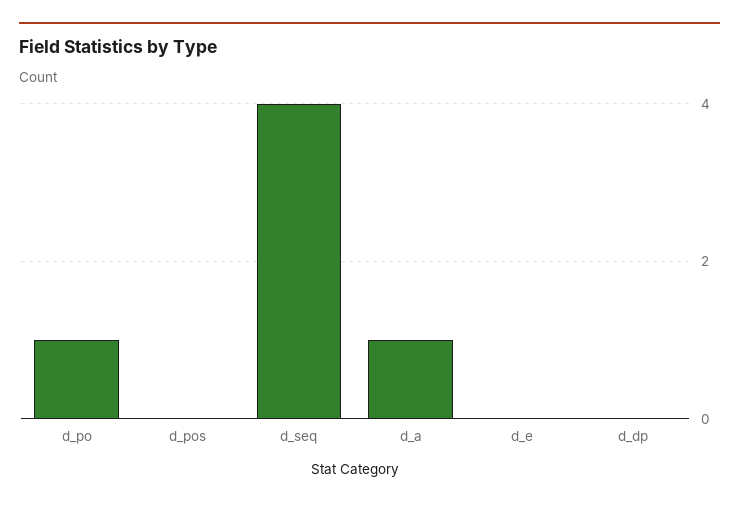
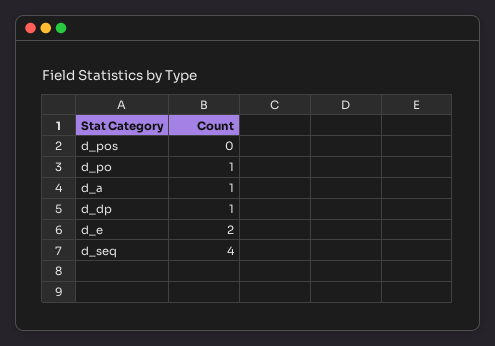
d_e: 0 -> 2
d_dp: 0 -> 1

